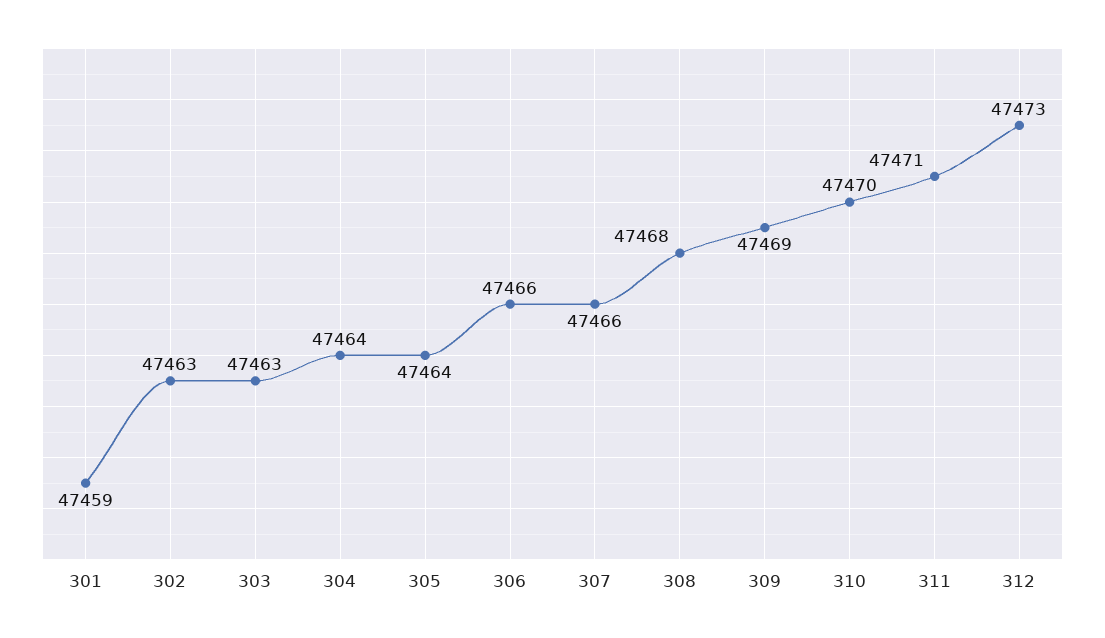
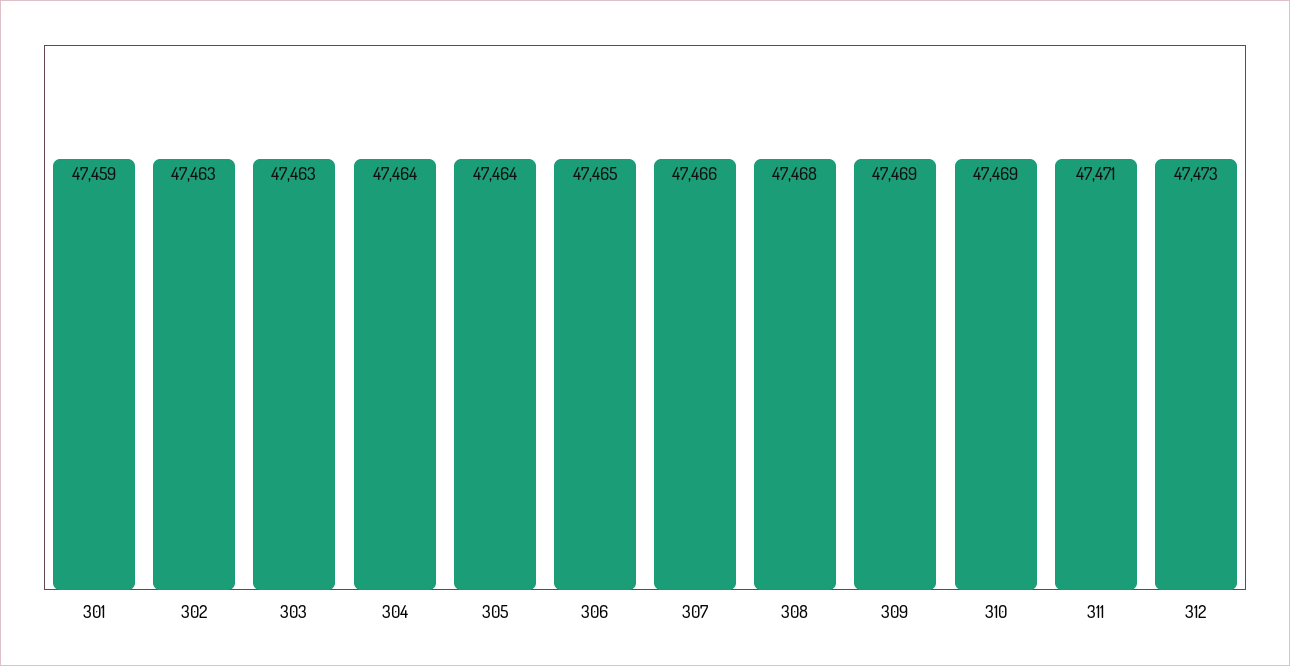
306: 47466 -> 47465
310: 47470 -> 47469

